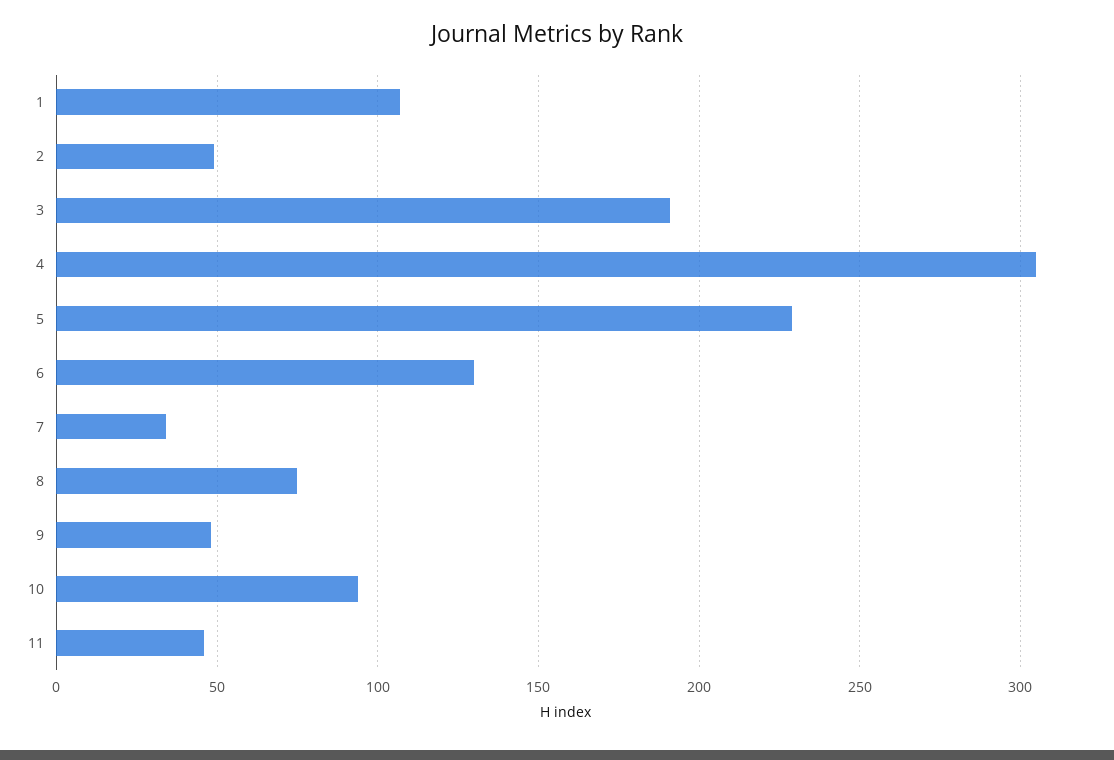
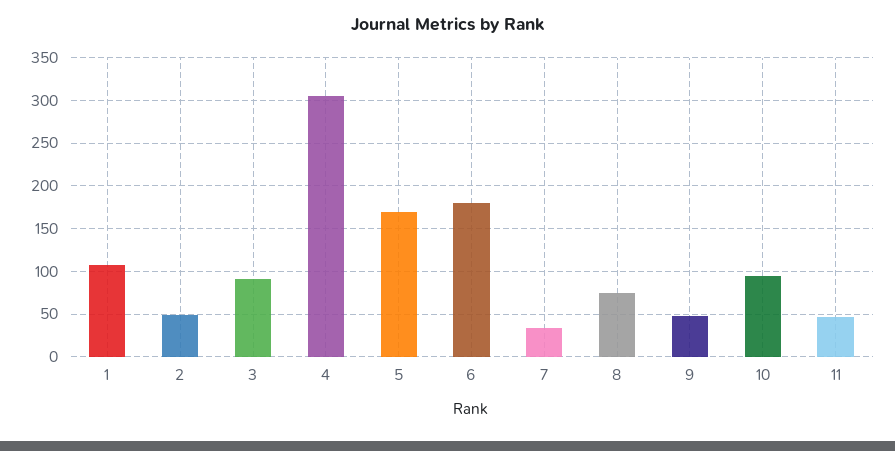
3: 190 -> 90
5: 230 -> 170
6: 130 -> 180

